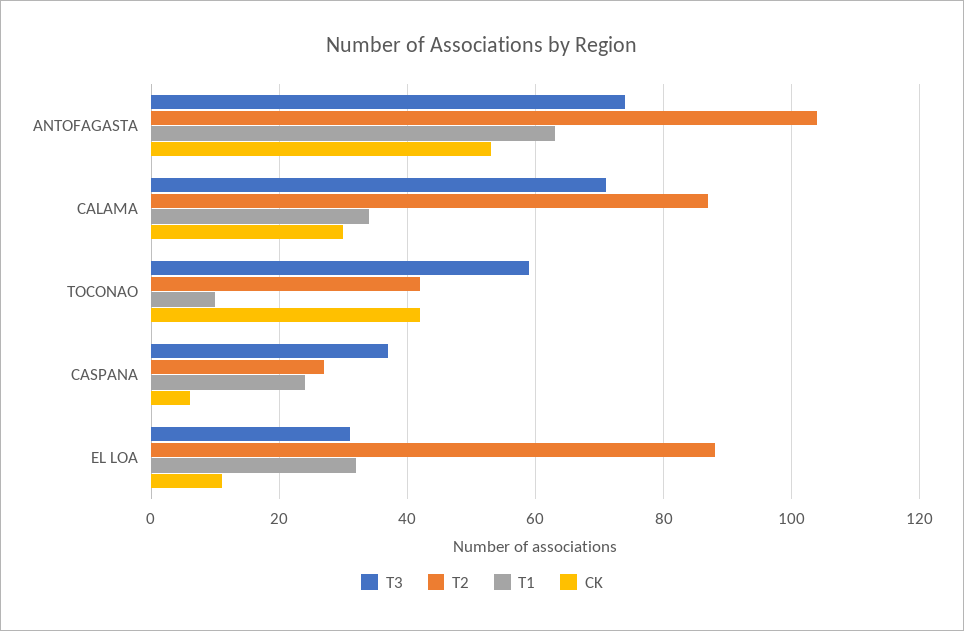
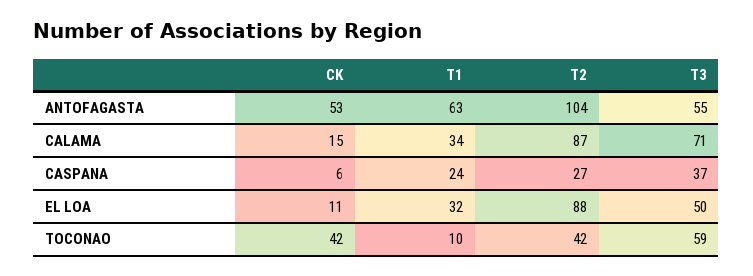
T3, ANTOFAGASTA: 75 -> 55
CK, CALAMA: 30 -> 15
T3, EL LOA: 30 -> 50

